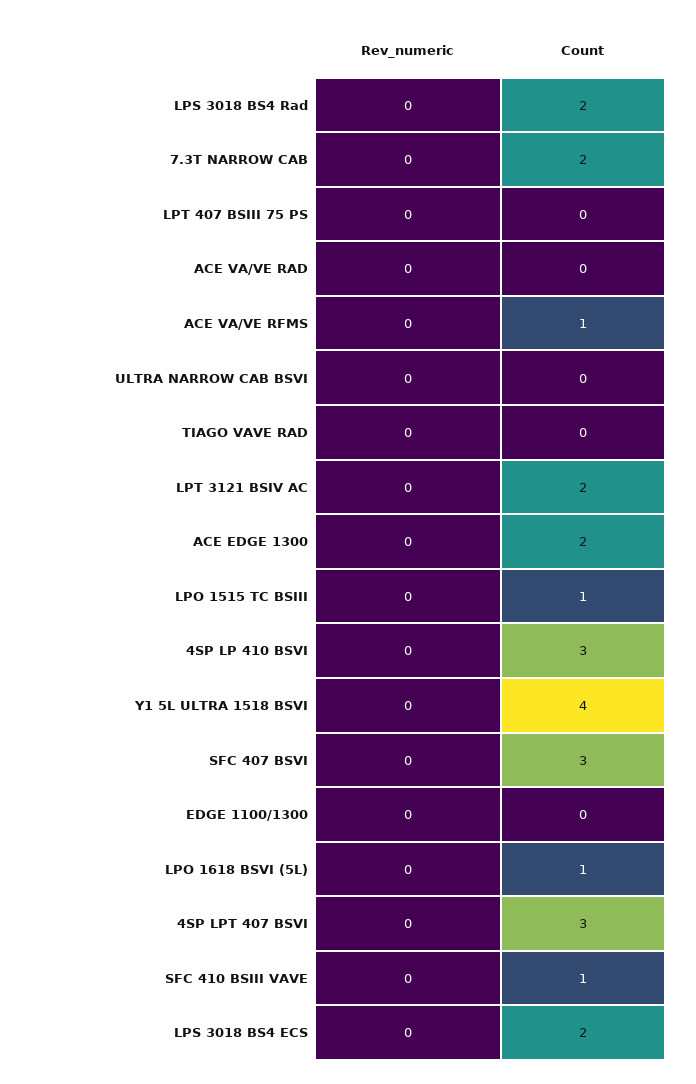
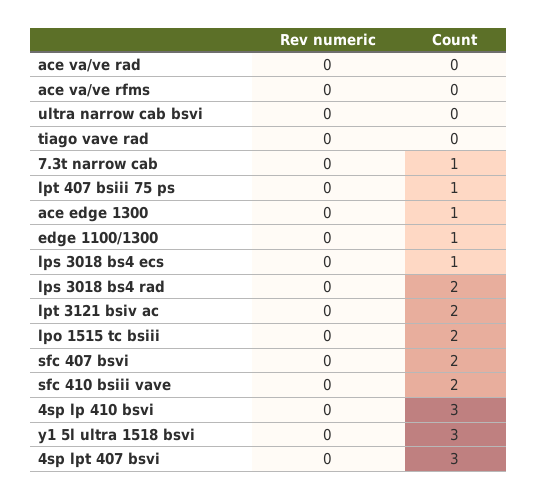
Count, 7.3T NARROW CAB: 2 -> 1
Count, LPT 407 BSIII 75 PS: 0 -> 1
Count, ACE VA/VE RFMS: 1 -> 0
Count, ACE EDGE 1300: 2 -> 1
Count, LPO 1515 TC BSIII: 1 -> 2
Count, Y1 5L ULTRA 1518 BSVI: 4 -> 3
Count, SFC 407 BSVI: 3 -> 2
Count, EDGE 1100/1300: 0 -> 1
Rev_numeric, LPO 1618 BSVI (5L): 0 -> none
Count, LPO 1618 BSVI (5L): 1 -> none
Count, SFC 410 BSIII VAVE: 1 -> 2
Count, LPS 3018 BS4 ECS: 2 -> 1

